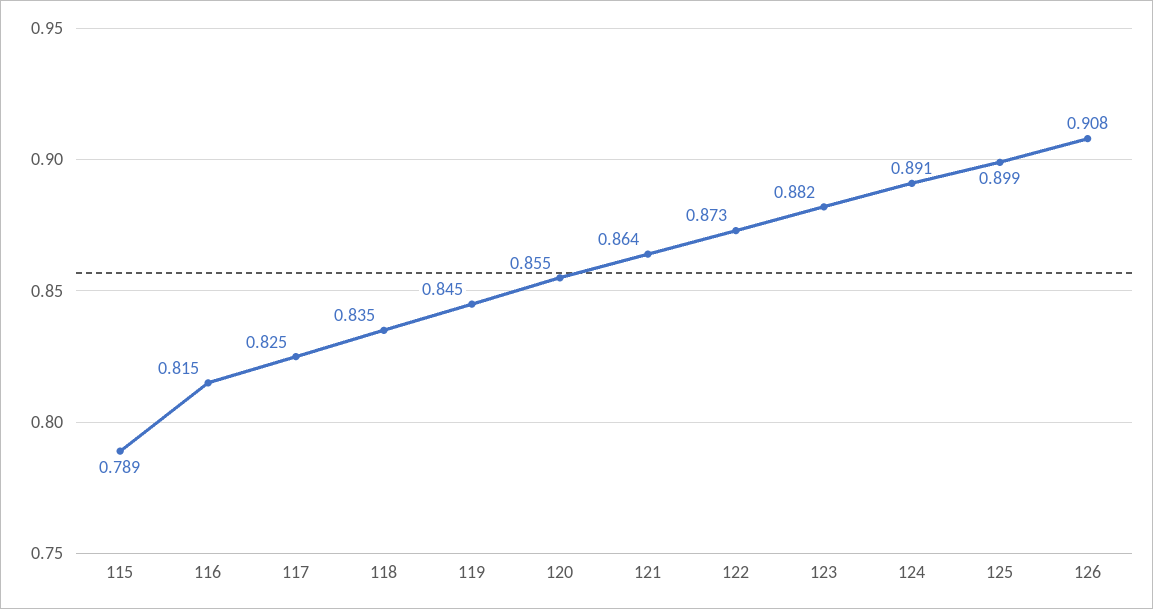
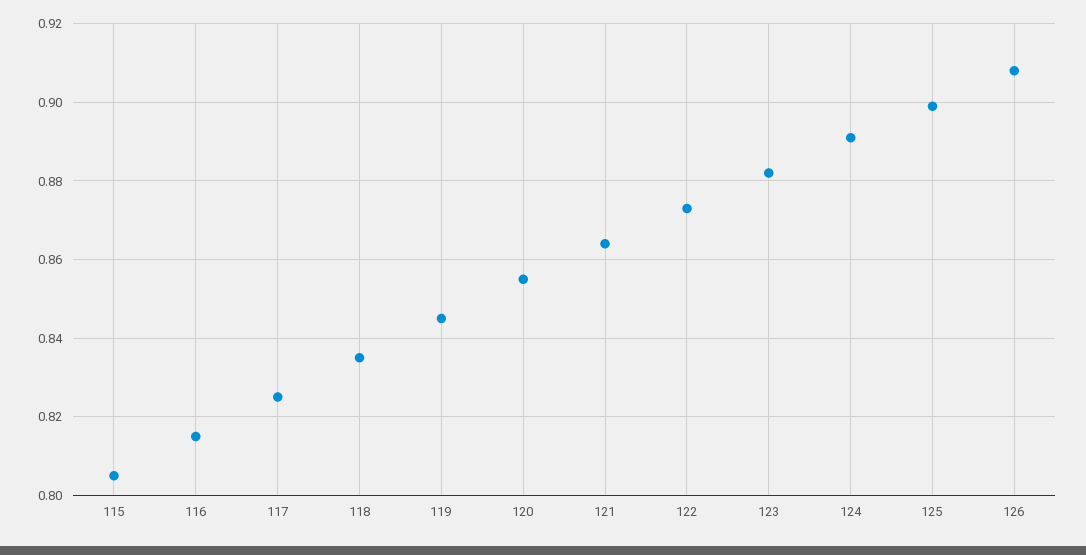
115: 0.789 -> 0.805

